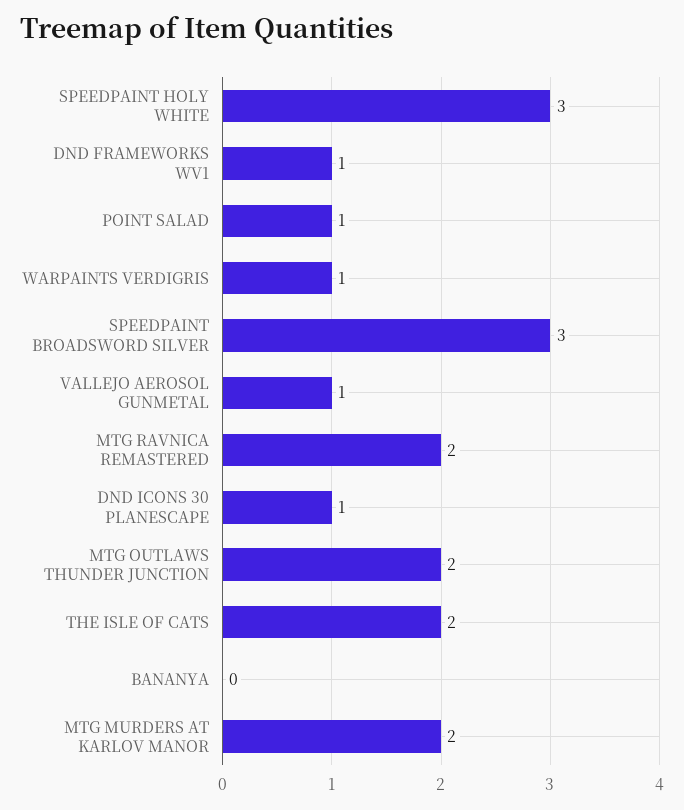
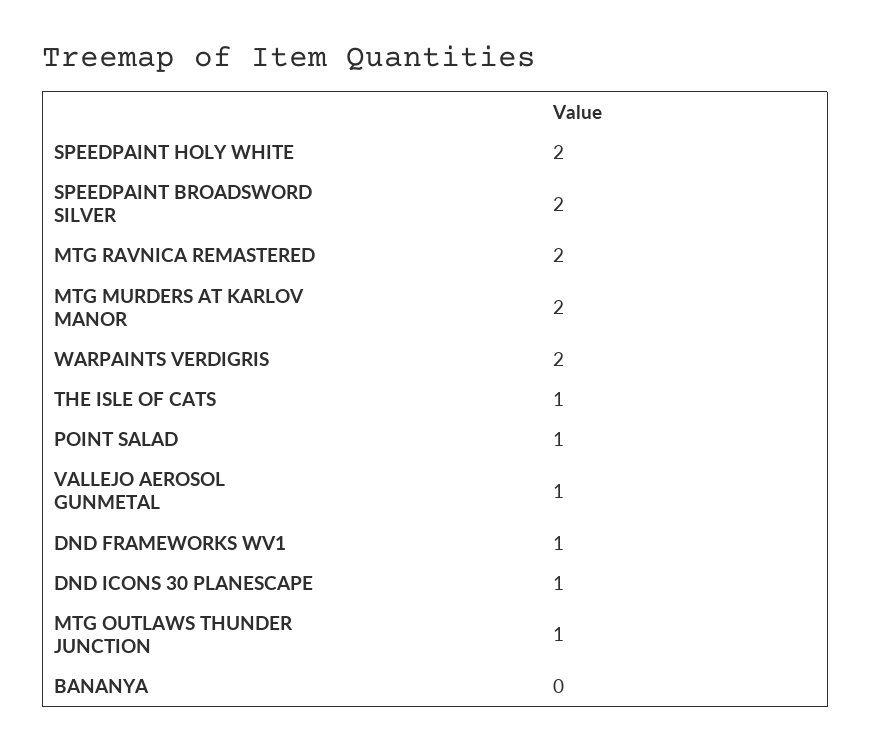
SPEEDPAINT HOLY WHITE: 3 -> 2
WARPAINTS VERDIGRIS: 1 -> 2
SPEEDPAINT BROADSWORD SILVER: 3 -> 2
MTG OUTLAWS THUNDER JUNCTION: 2 -> 1
THE ISLE OF CATS: 2 -> 1

